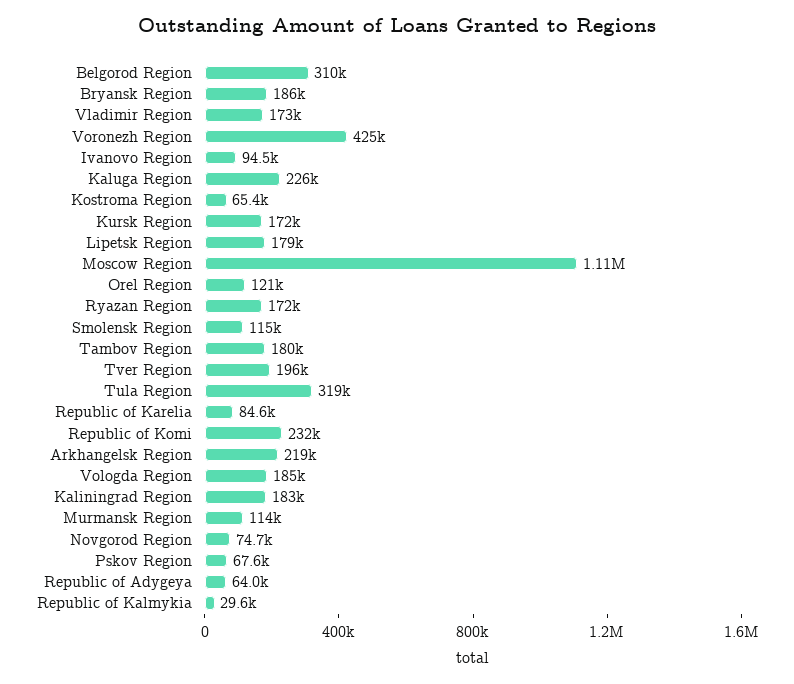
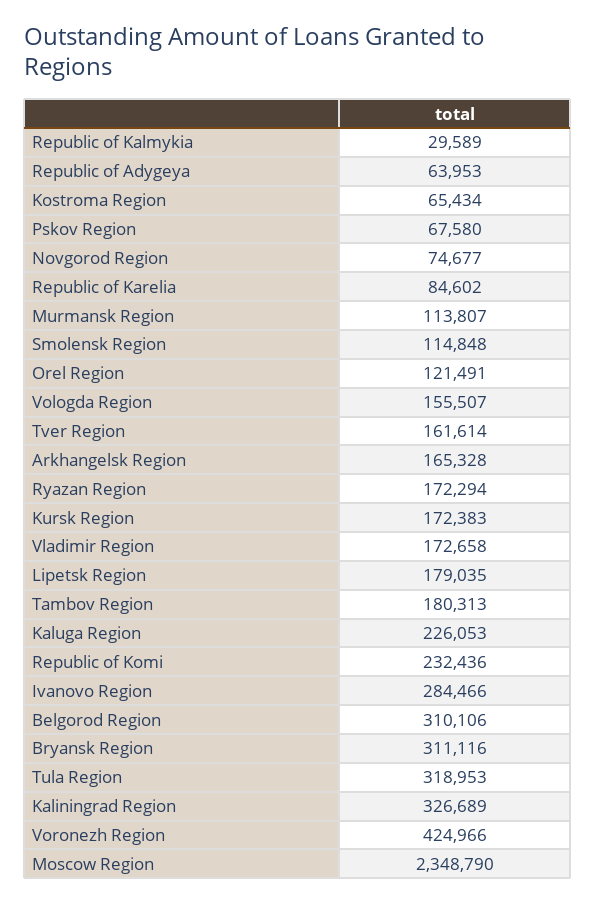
Bryansk Region: 186000 -> 311116
Ivanovo Region: 94500 -> 284466
Moscow Region: 1110000 -> 2348790
Tver Region: 196000 -> 161614
Arkhangelsk Region: 219000 -> 165328
Vologda Region: 185000 -> 155507
Kaliningrad Region: 183000 -> 326689

